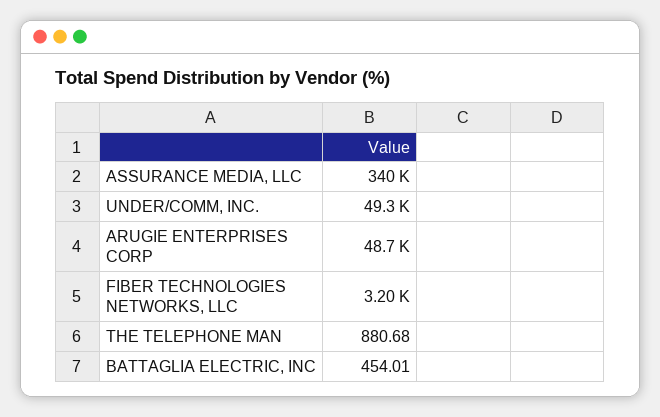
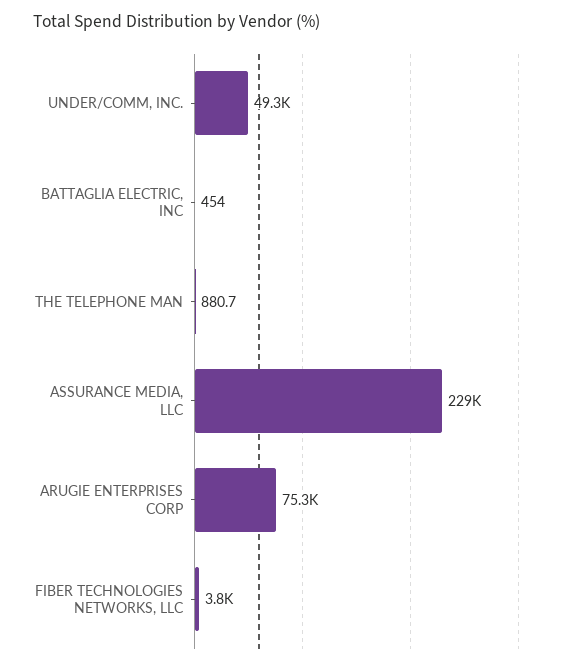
ASSURANCE MEDIA, LLC: 340000 -> 229000
ARUGIE ENTERPRISES CORP: 48700 -> 75300
FIBER TECHNOLOGIES NETWORKS, LLC: 3200 -> 3800

